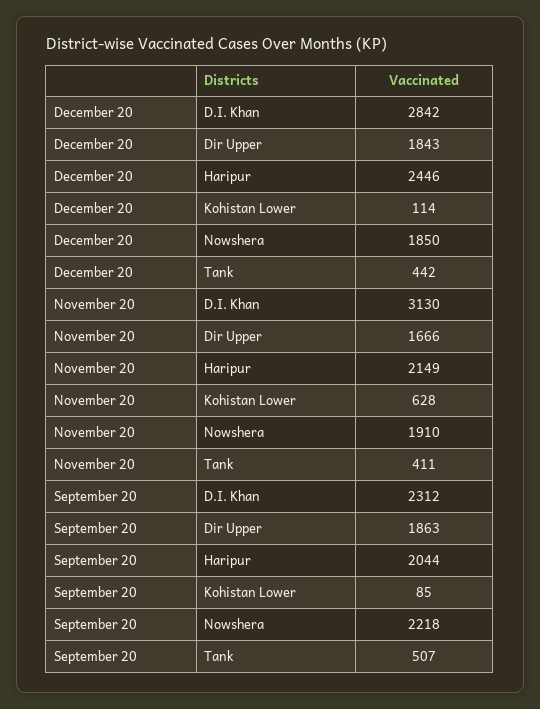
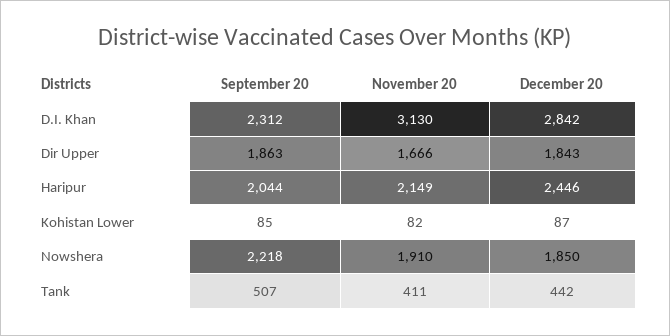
December 20, Kohistan Lower: 114 -> 87
November 20, Kohistan Lower: 628 -> 82

